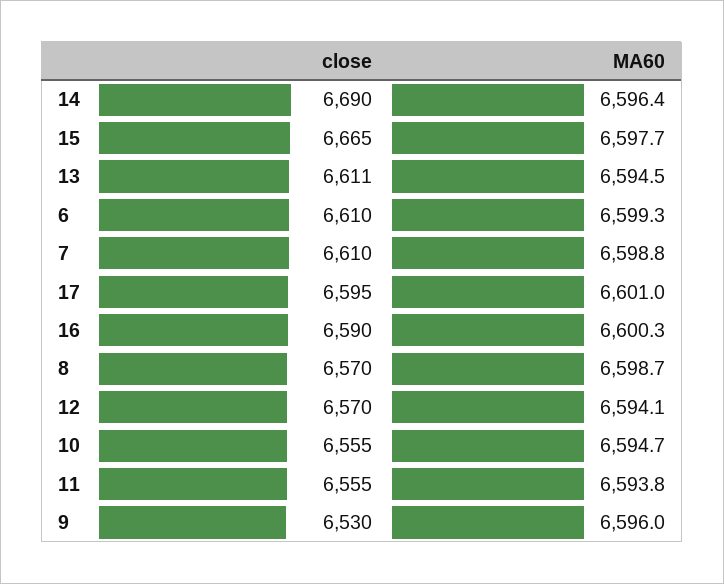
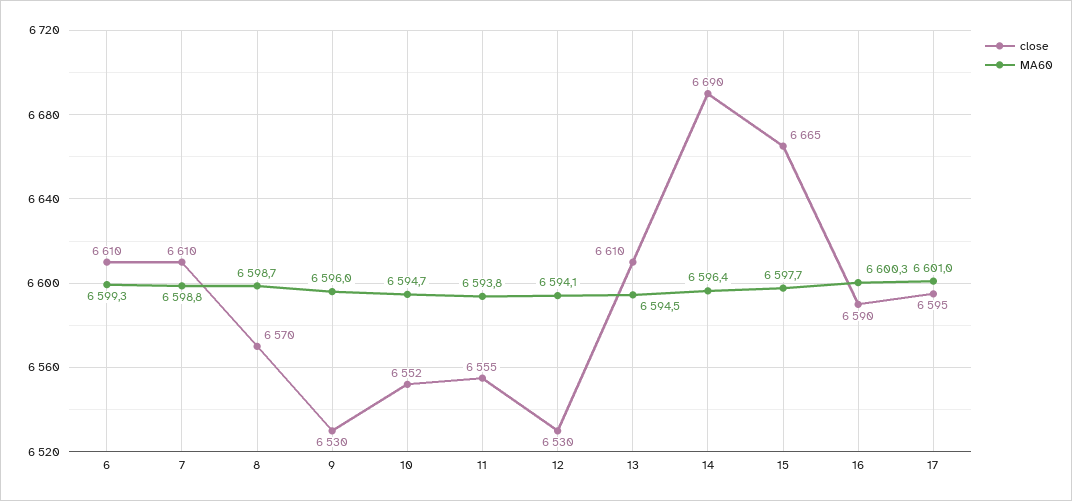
close, 13: 6611 -> 6610
close, 12: 6570 -> 6530
close, 10: 6555 -> 6552

